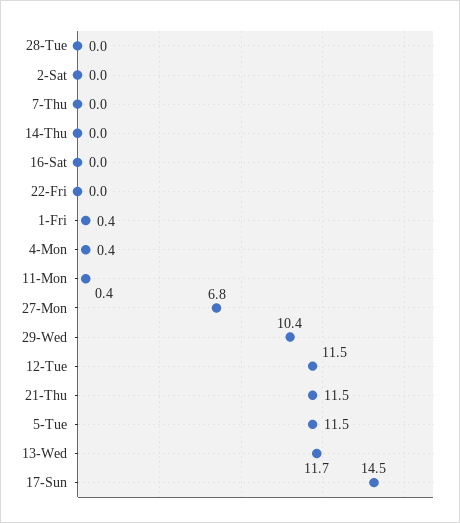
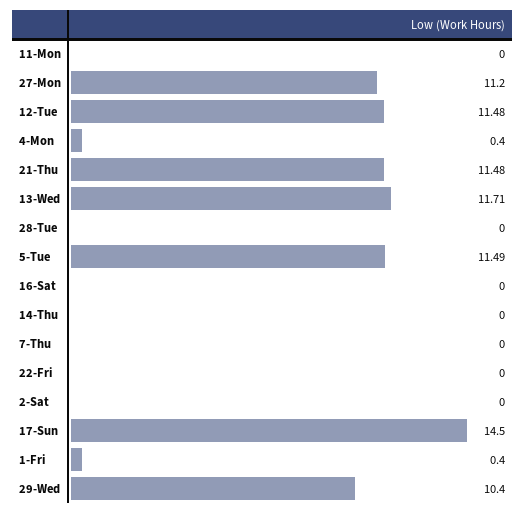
11-Mon: 0.4 -> 0
27-Mon: 6.8 -> 11.2

